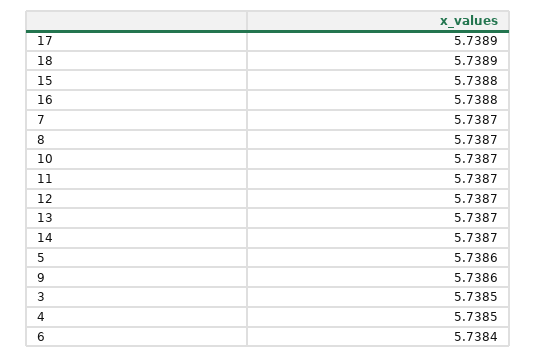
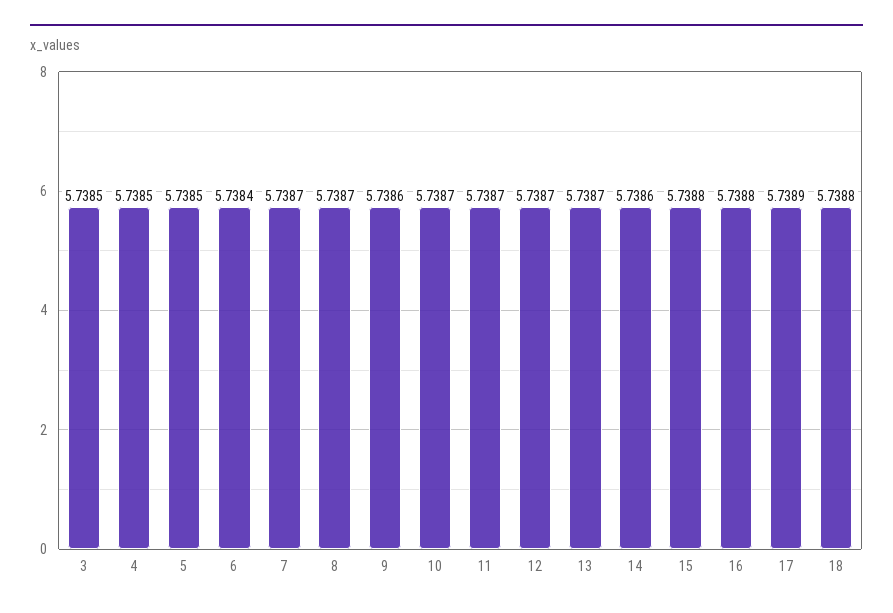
18: 5.7389 -> 5.7388
14: 5.7387 -> 5.7386
5: 5.7386 -> 5.7385

